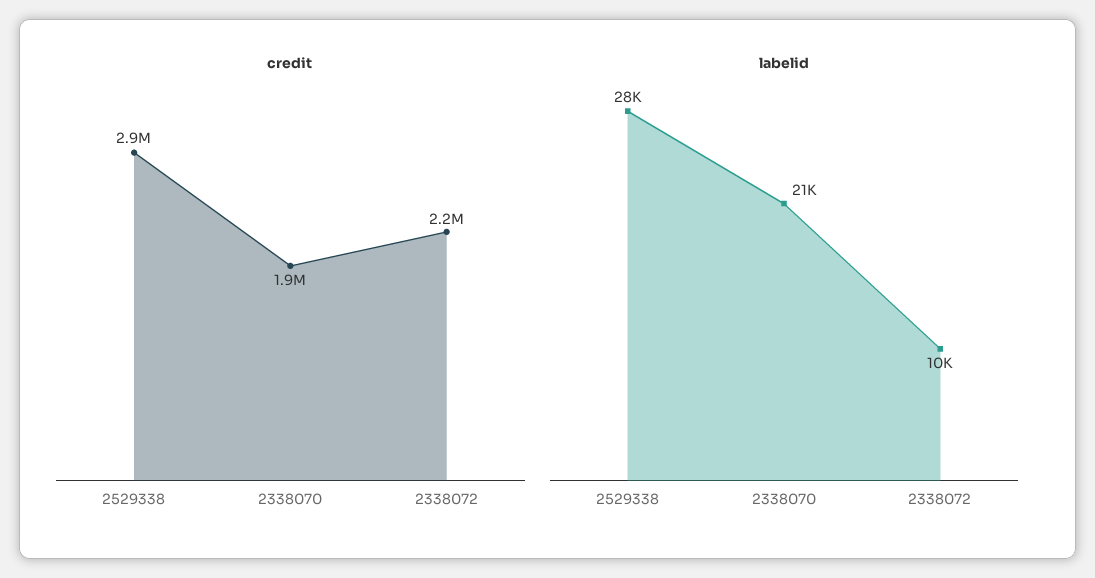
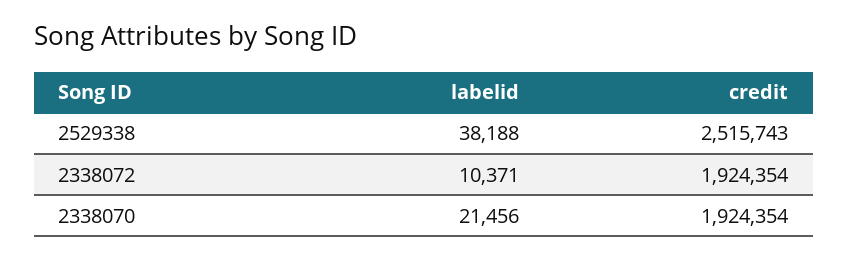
credit, 2529338: 2900000 -> 2515743
credit, 2338072: 2200000 -> 1924354
labelid, 2529338: 28000 -> 38188

